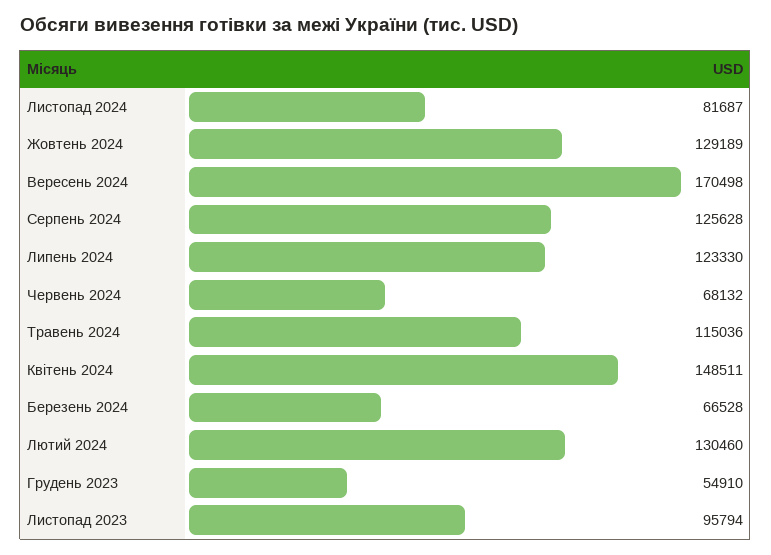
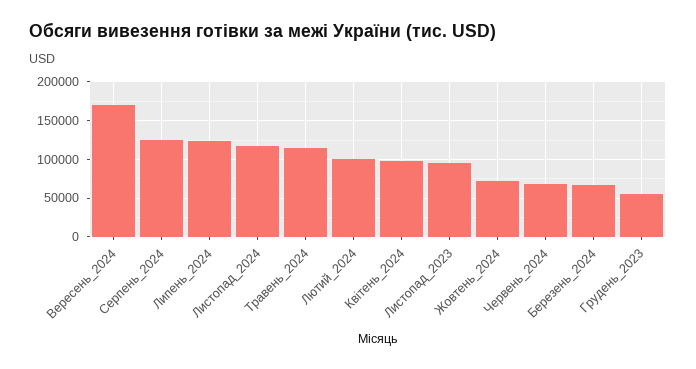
Листопад 2024: 81687 -> 120000
Жовтень 2024: 129189 -> 70000
Квітень 2024: 148511 -> 100000
Лютий 2024: 130460 -> 100000

